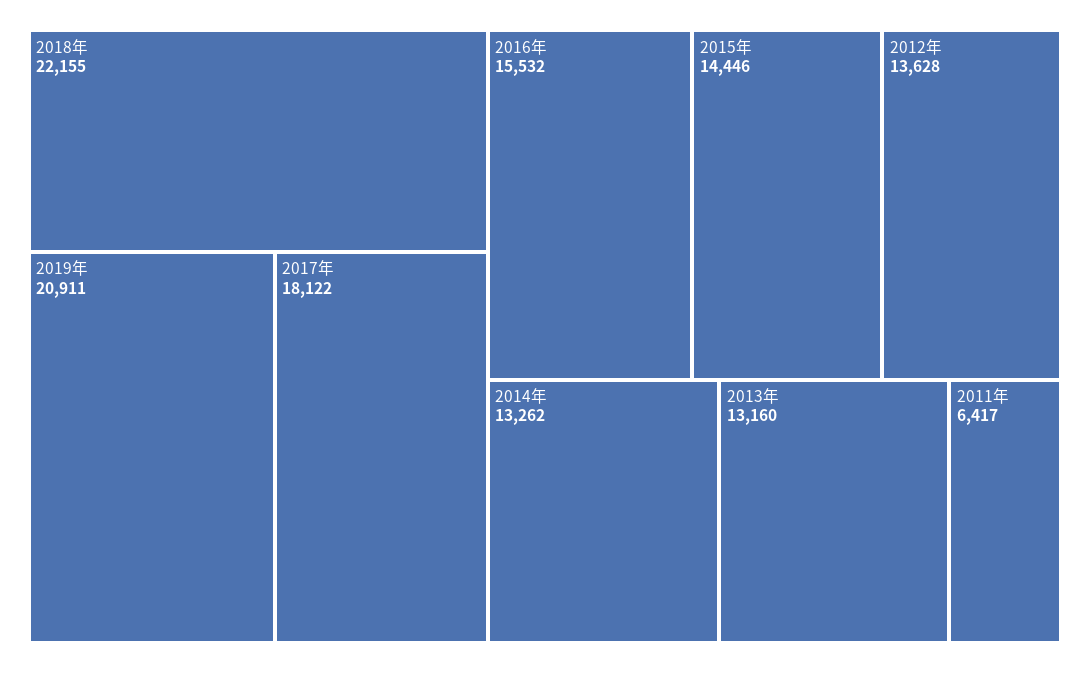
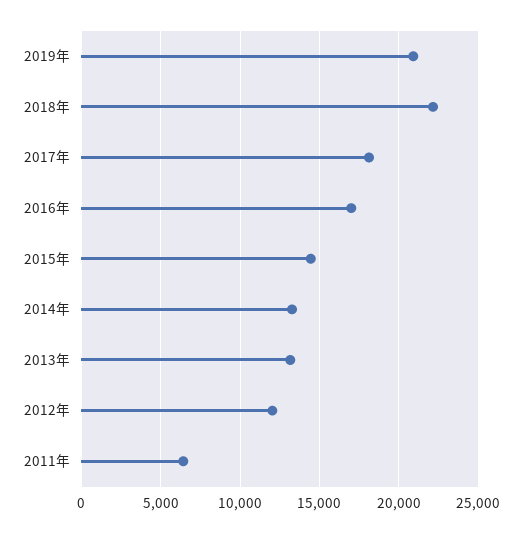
2016年: 15532 -> 17000
2012年: 13628 -> 12000

